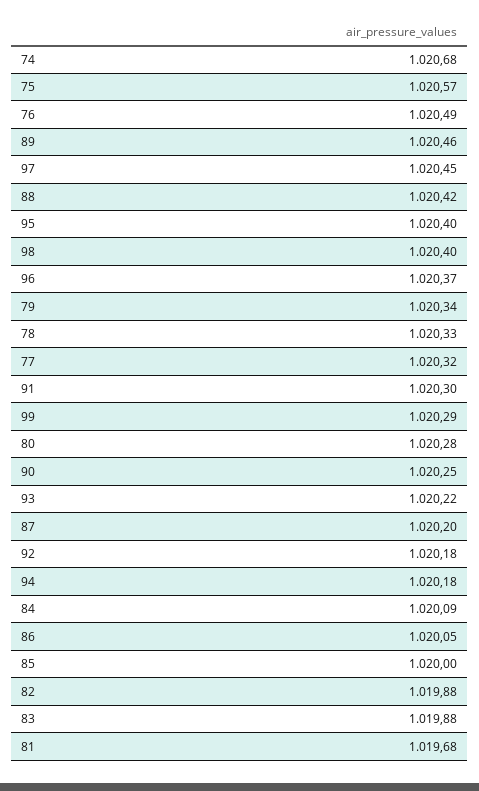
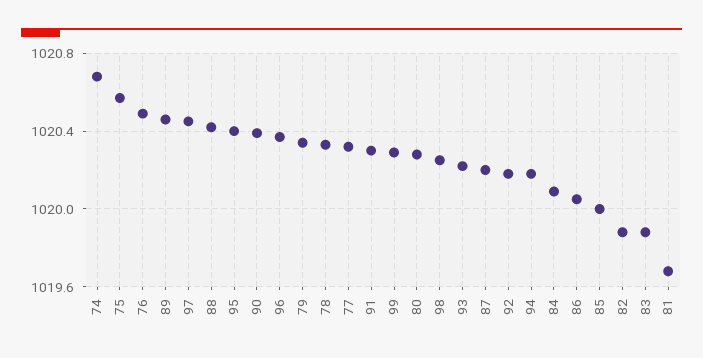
98: 1020.4 -> 1020.25
90: 1020.25 -> 1020.4

